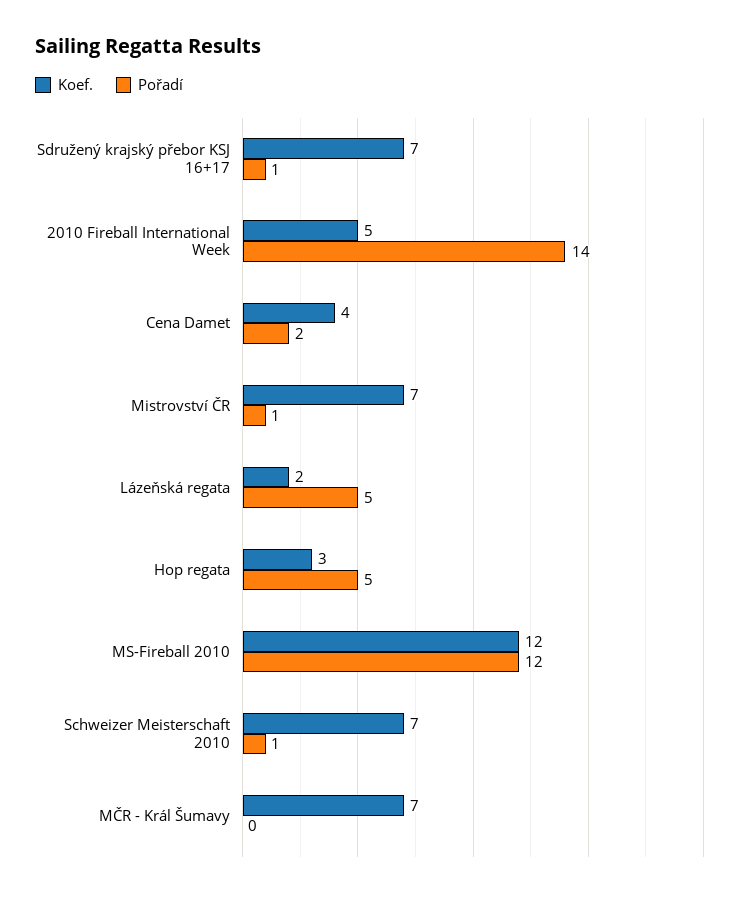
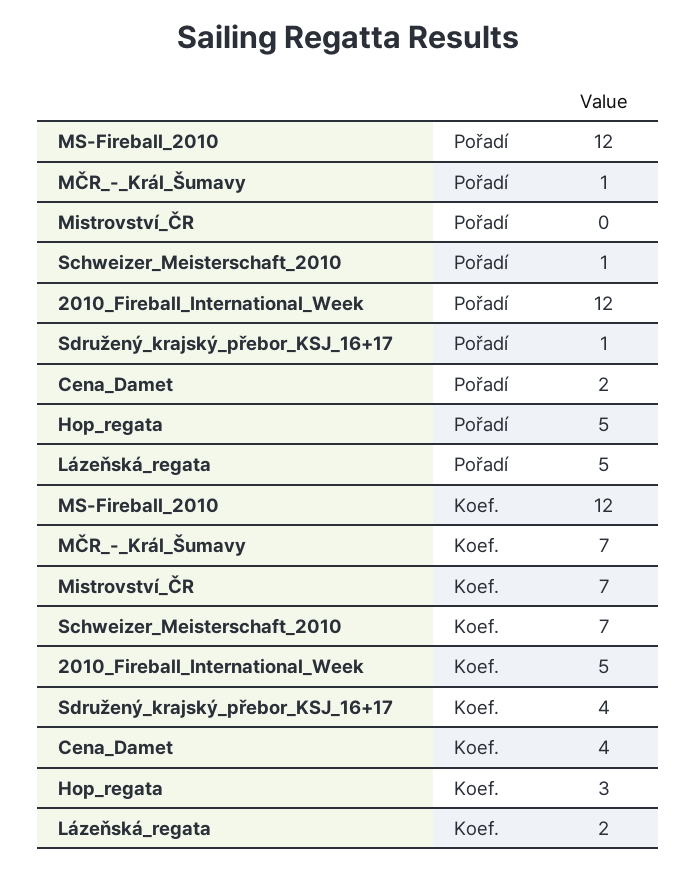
Koef., Sdružený krajský přebor KSJ 16+17: 7 -> 4
Pořadí, 2010 Fireball International Week: 14 -> 12
Pořadí, Mistrovství ČR: 1 -> 0
Pořadí, MČR - Král Šumavy: 0 -> 1

